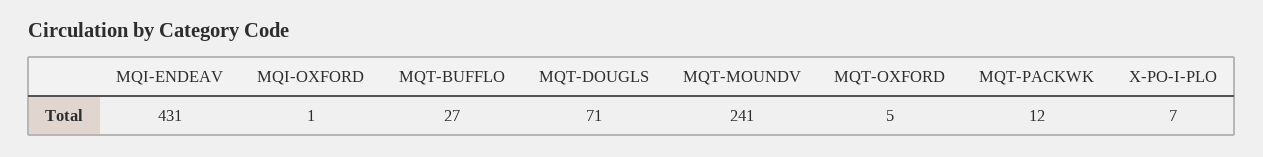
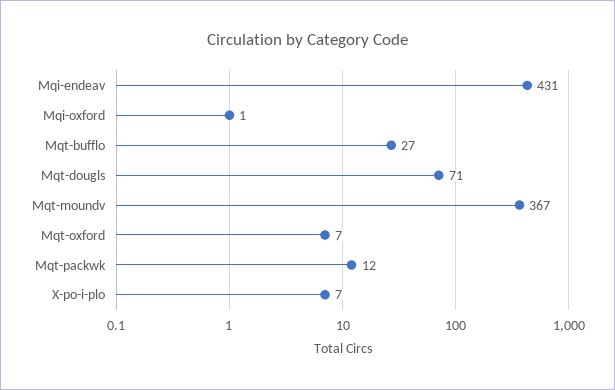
MQT-MOUNDV: 241 -> 367
MQT-OXFORD: 5 -> 7

